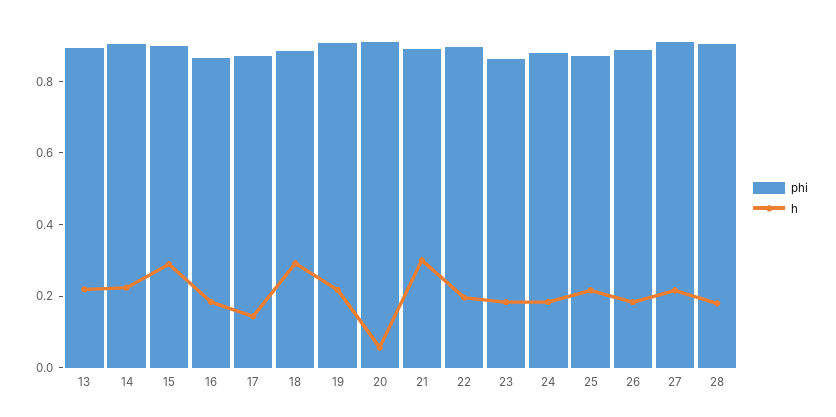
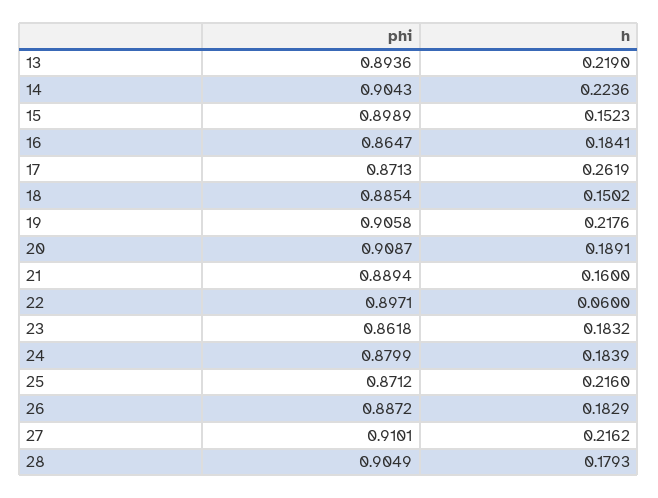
h, 15: 0.3 -> 0.1523
h, 17: 0.15 -> 0.2619
h, 18: 0.3 -> 0.1502
h, 20: 0.05 -> 0.1891
h, 21: 0.3 -> 0.16
h, 22: 0.2 -> 0.06

